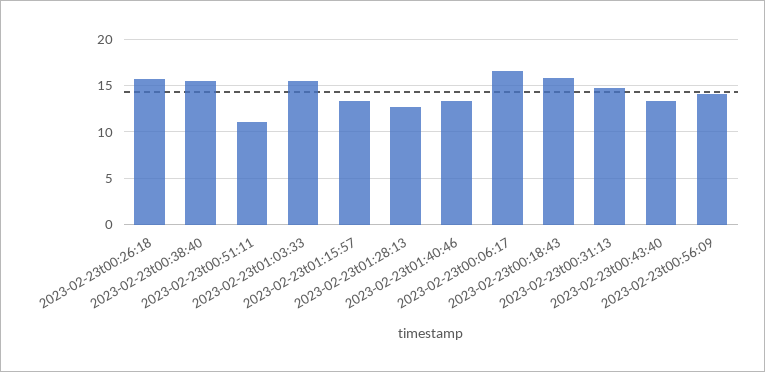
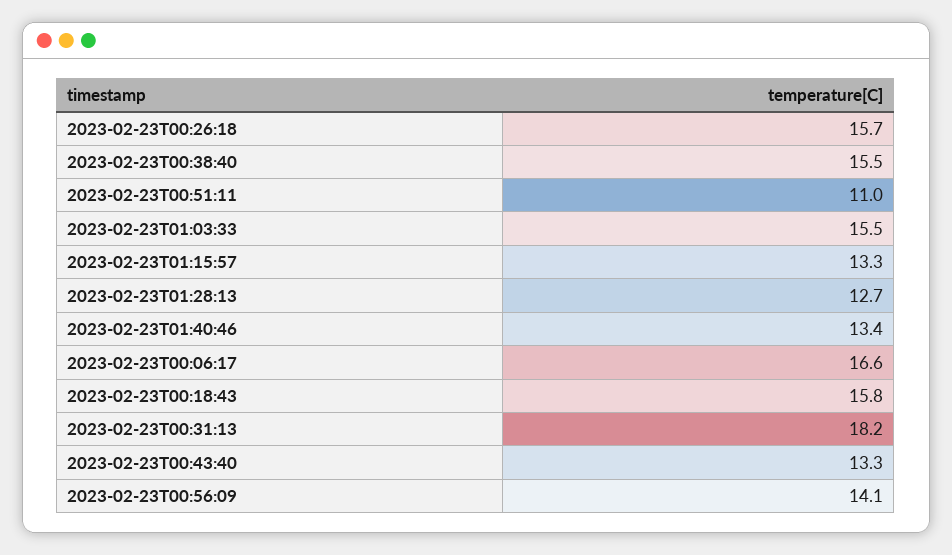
2023-02-23t00:31:13: 15 -> 18.2

